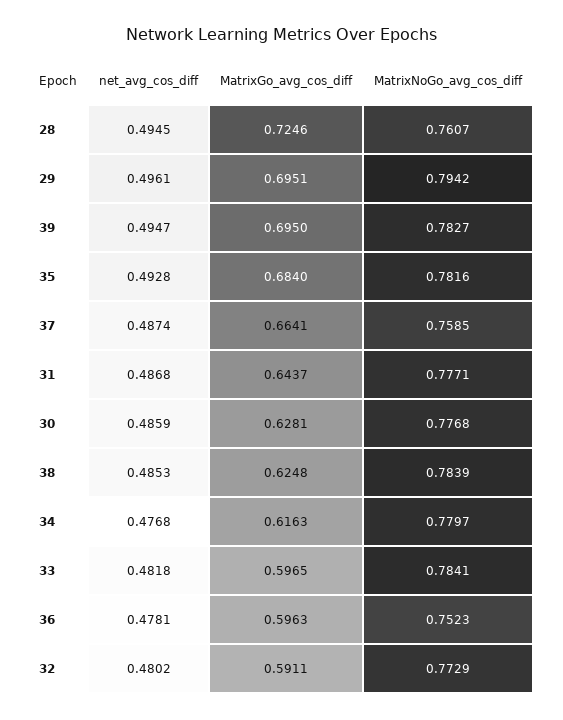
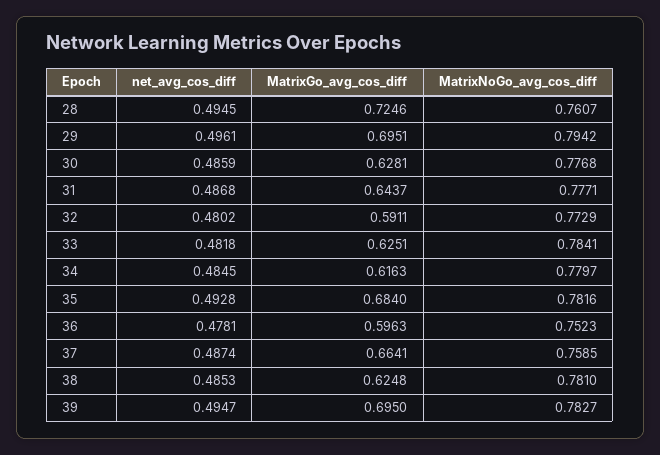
MatrixNoGo_avg_cos_diff, 38: 0.7839 -> 0.781
net_avg_cos_diff, 34: 0.4768 -> 0.4845
MatrixGo_avg_cos_diff, 33: 0.5965 -> 0.6251

